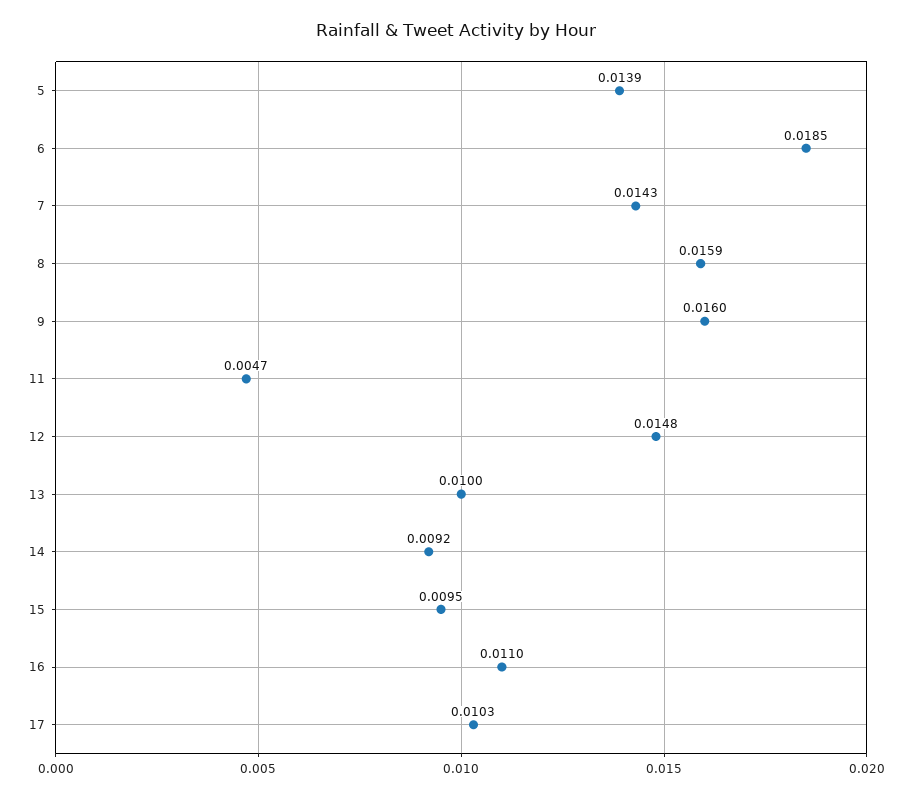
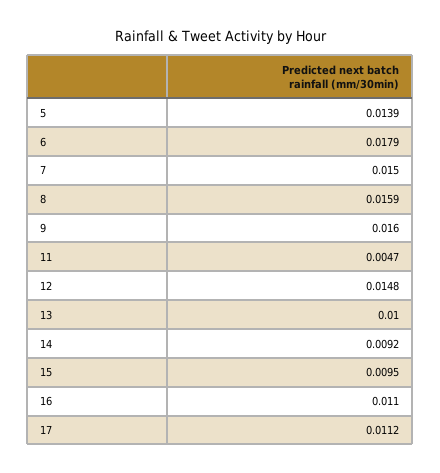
6: 0.0185 -> 0.0179
7: 0.0143 -> 0.015
17: 0.0103 -> 0.0112

